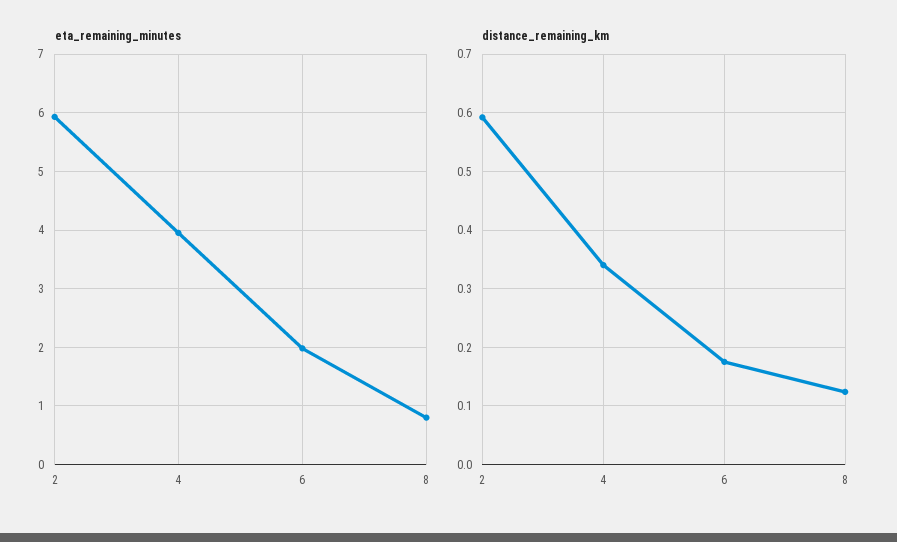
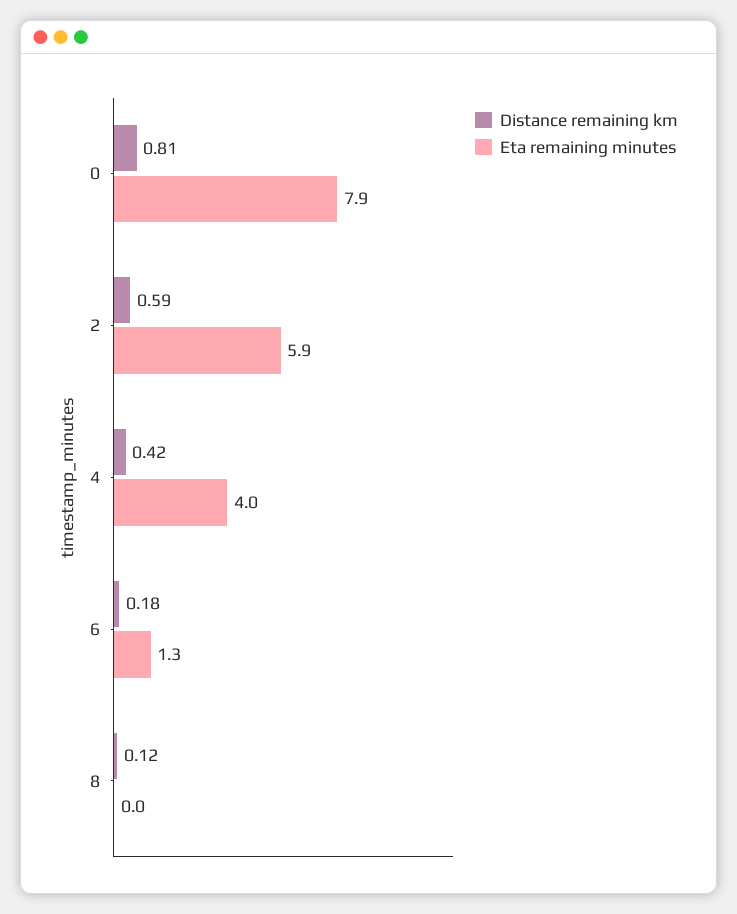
eta_remaining_minutes, 6: 2 -> 1.3
eta_remaining_minutes, 8: 0.8 -> 0
distance_remaining_km, 4: 0.34 -> 0.42
distance_remaining_km, 0: none -> 0.81
eta_remaining_minutes, 0: none -> 7.9

